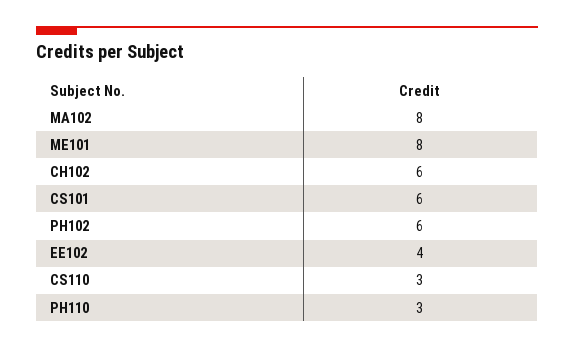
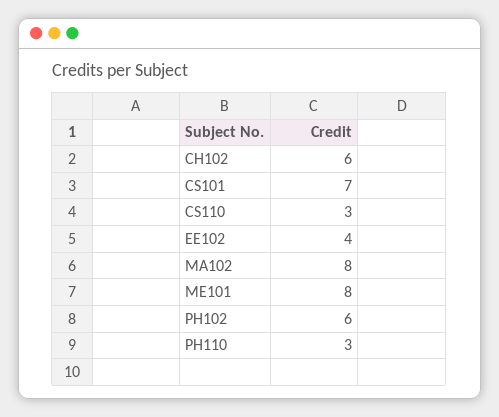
CS101: 6 -> 7

